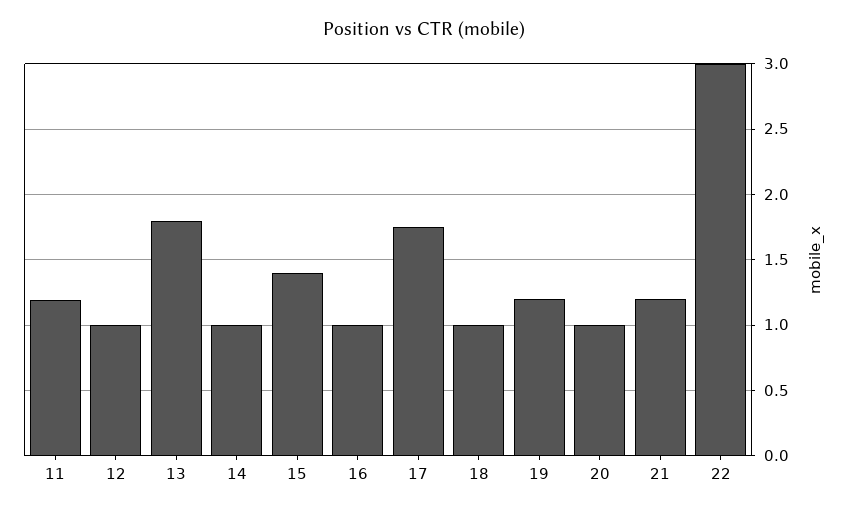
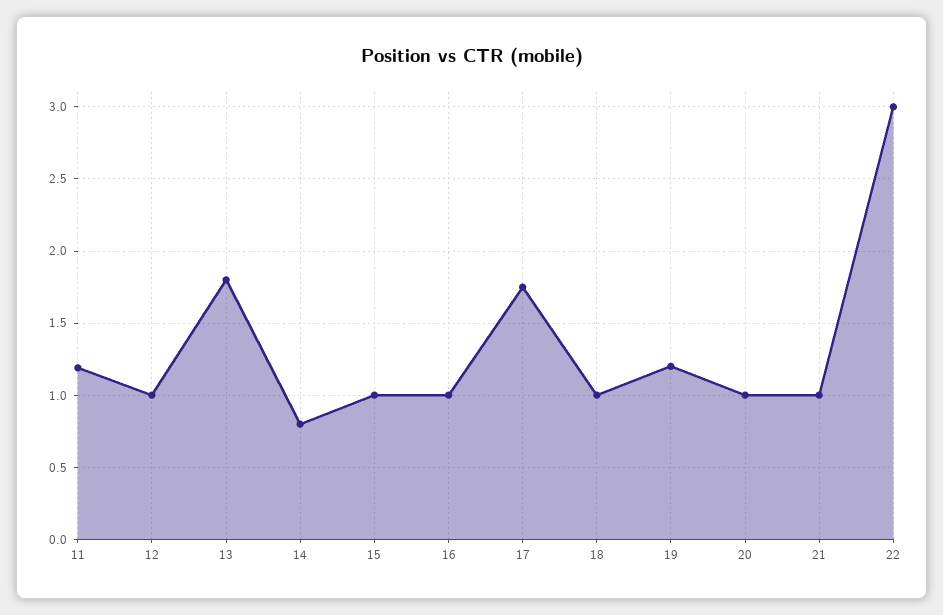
14: 1 -> 0.8
15: 1.4 -> 1
21: 1.2 -> 1

